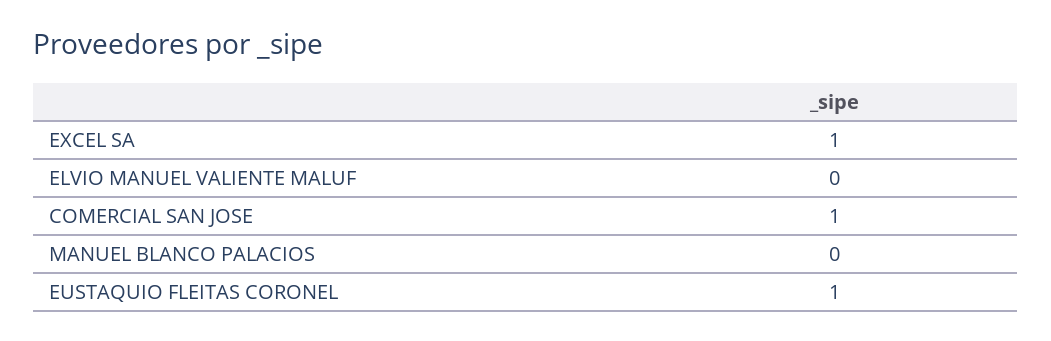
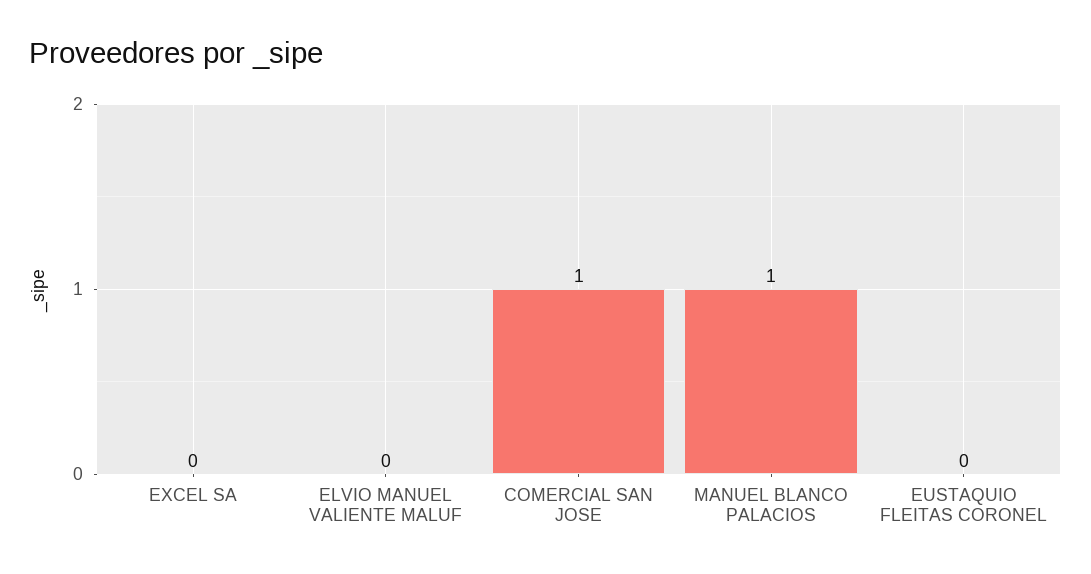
EXCEL SA: 1 -> 0
MANUEL BLANCO PALACIOS: 0 -> 1
EUSTAQUIO FLEITAS CORONEL: 1 -> 0

